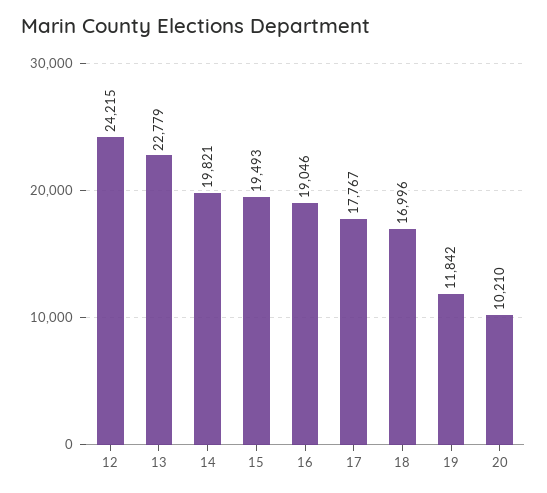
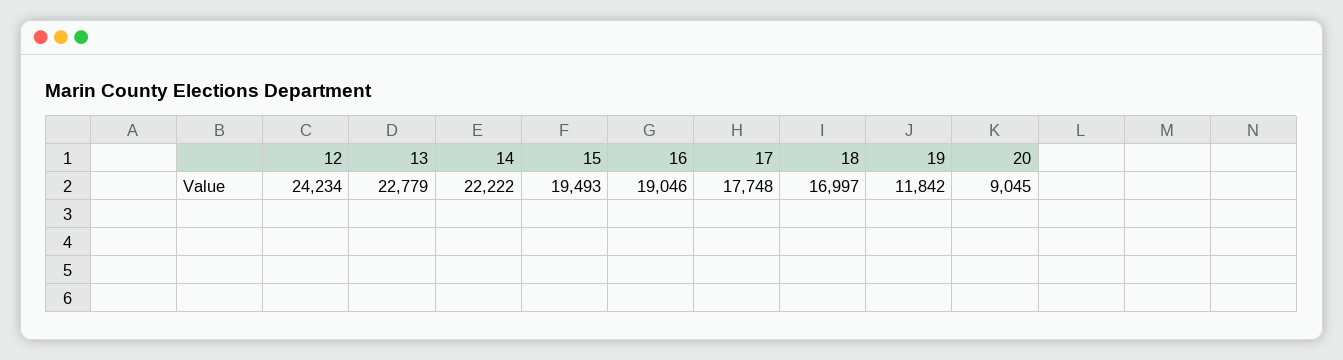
12: 24215 -> 24234
14: 19821 -> 22222
17: 17767 -> 17748
18: 16996 -> 16997
20: 10210 -> 9045

